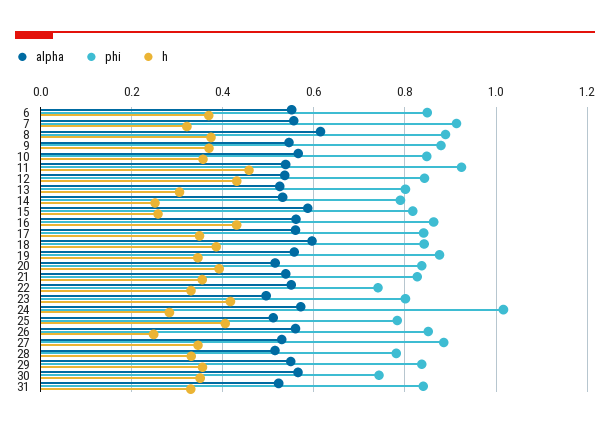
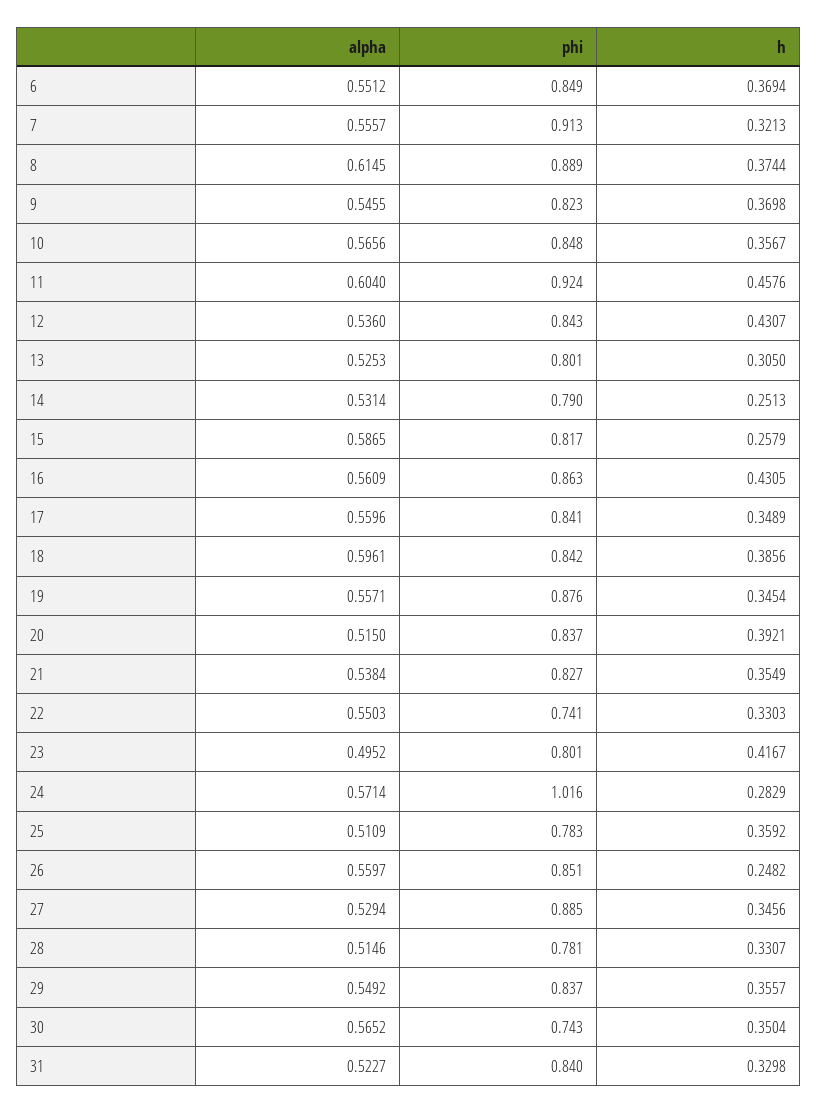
phi, 9: 0.88 -> 0.823
alpha, 11: 0.54 -> 0.604
h, 25: 0.4 -> 0.3592

